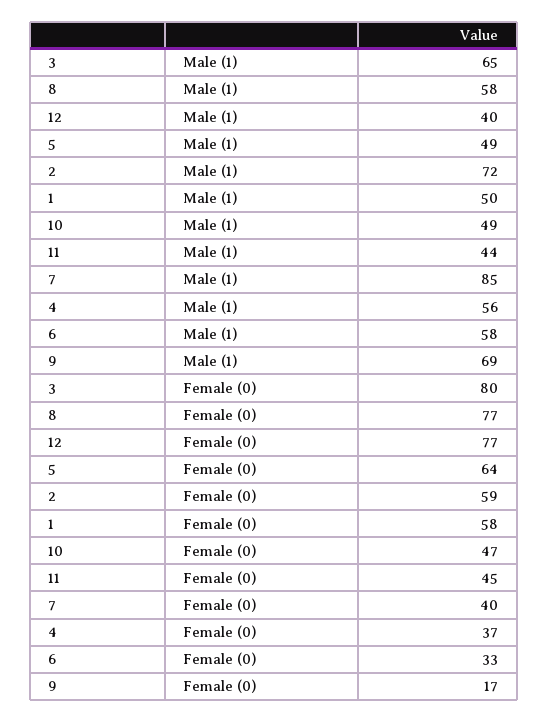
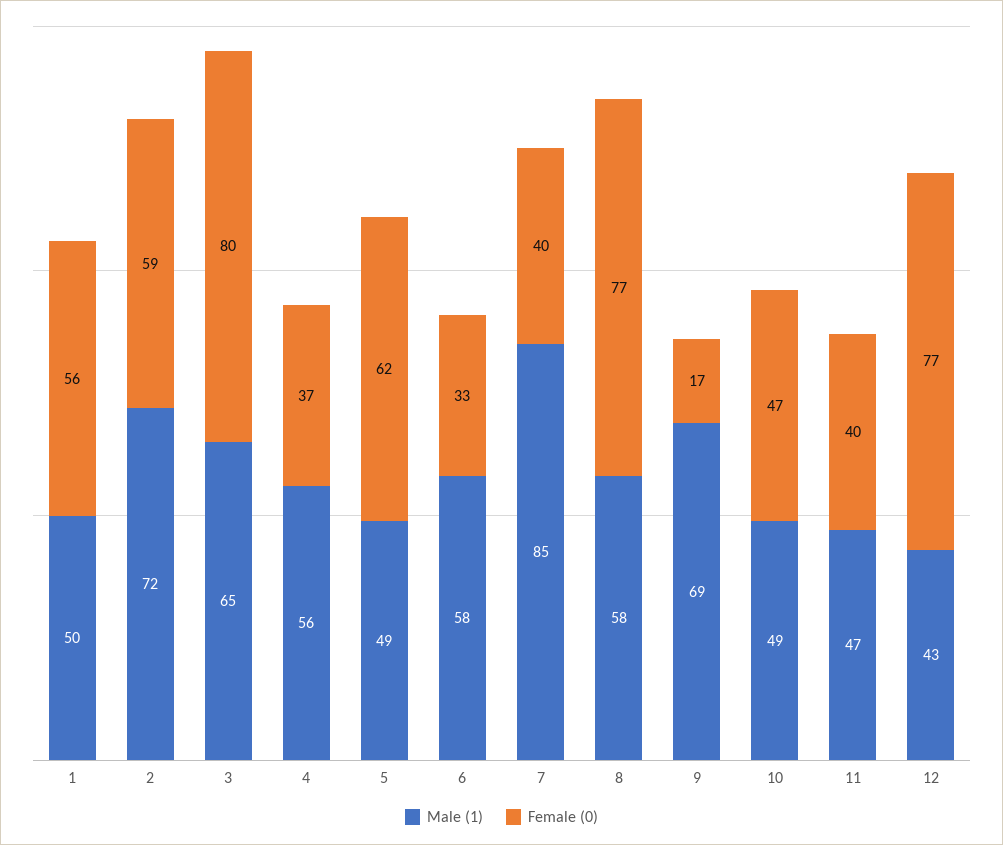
Male (1), 12: 40 -> 43
Male (1), 11: 44 -> 47
Female (0), 5: 64 -> 62
Female (0), 1: 58 -> 56
Female (0), 11: 45 -> 40

